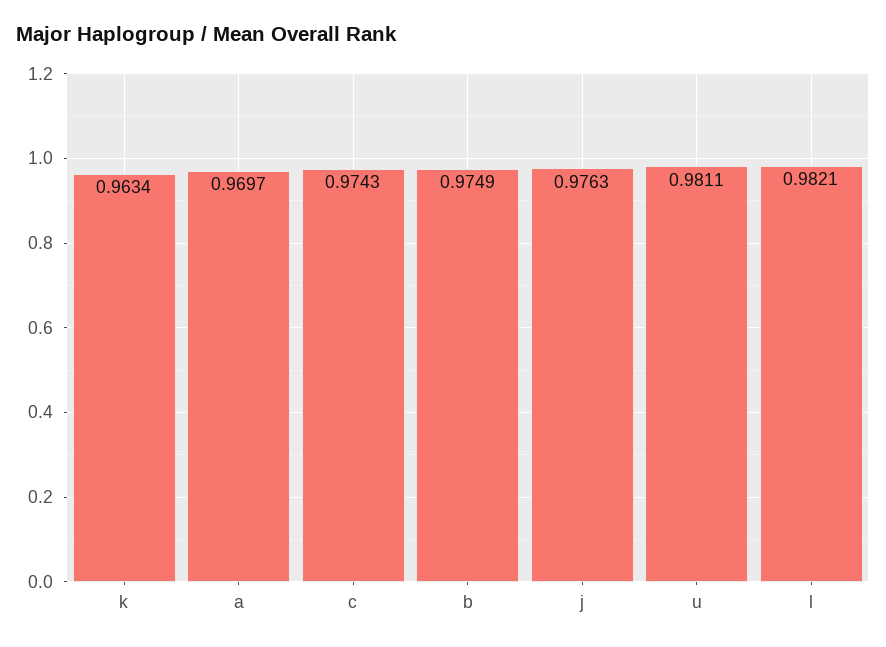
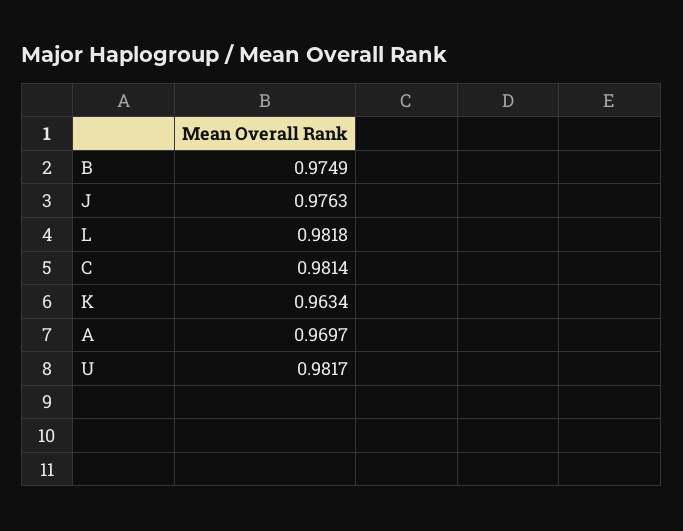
c: 0.9743 -> 0.9814
u: 0.9811 -> 0.9817
l: 0.9821 -> 0.9818

